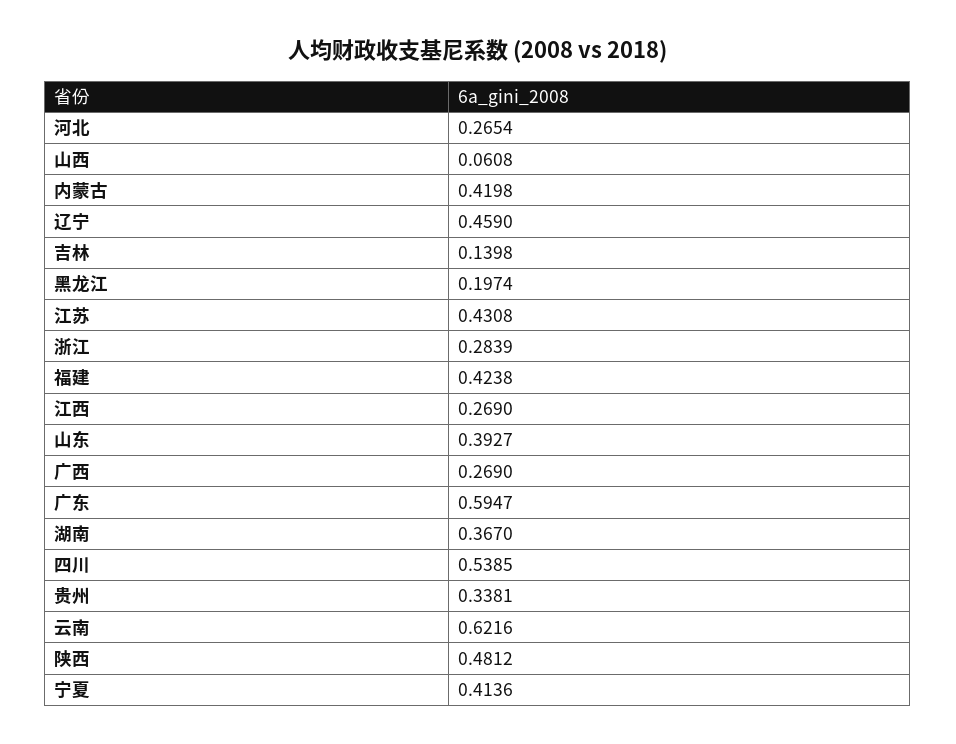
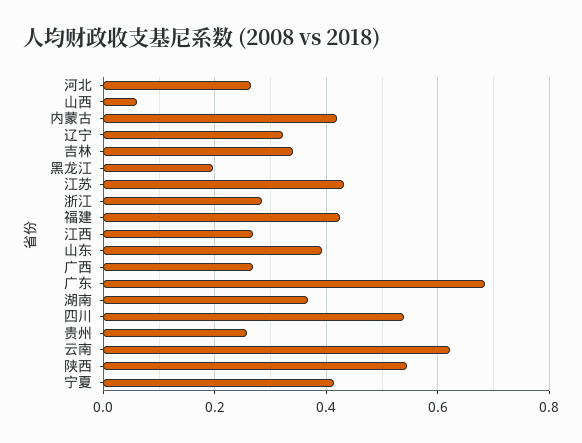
辽宁: 0.459 -> 0.32
吉林: 0.1398 -> 0.34
广东: 0.5947 -> 0.68
贵州: 0.3381 -> 0.26
陕西: 0.4812 -> 0.54

